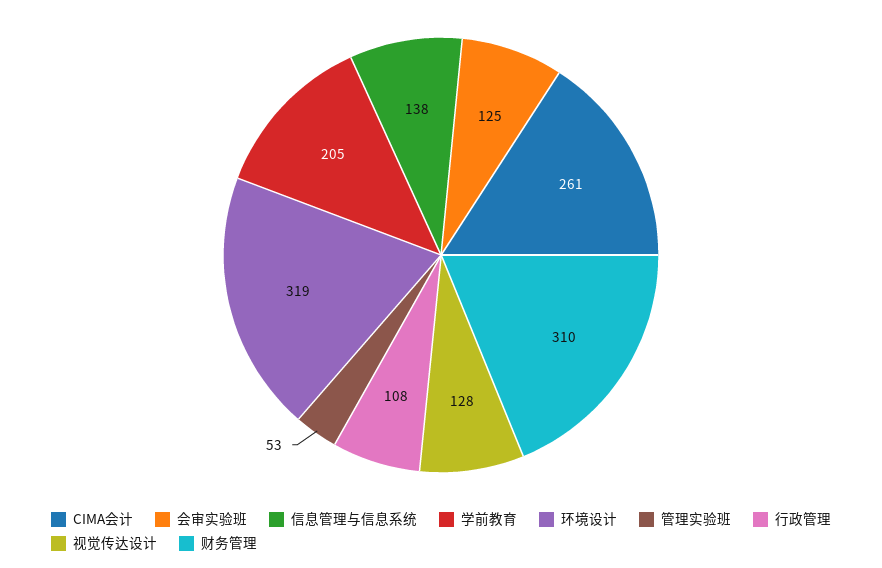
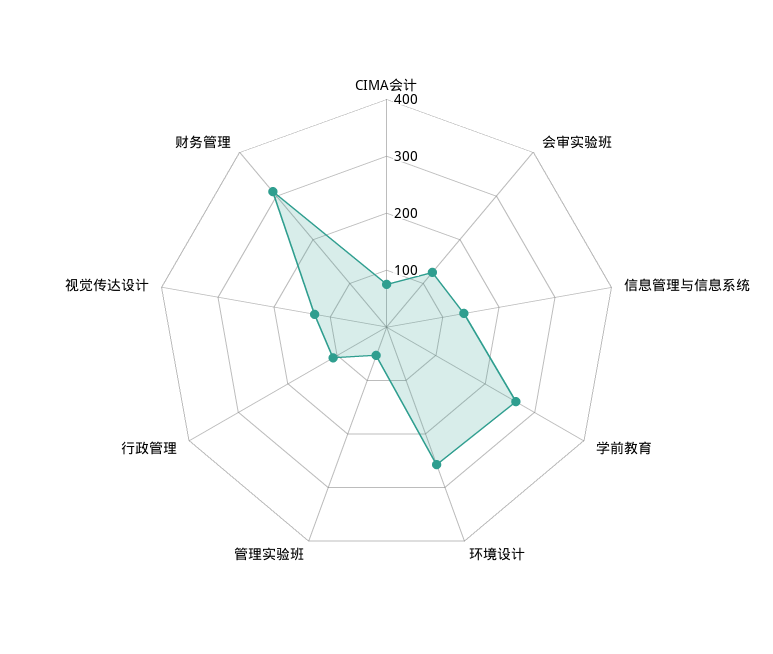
CIMA会计: 261 -> 80
学前教育: 205 -> 260
环境设计: 319 -> 260

